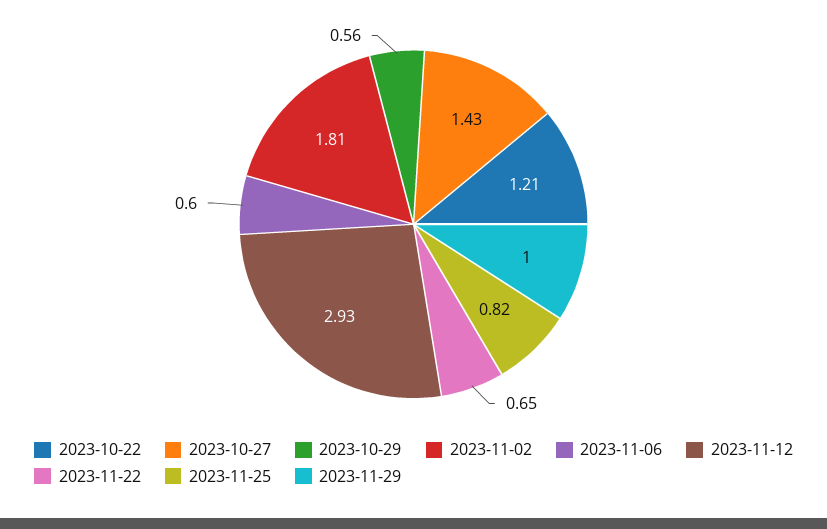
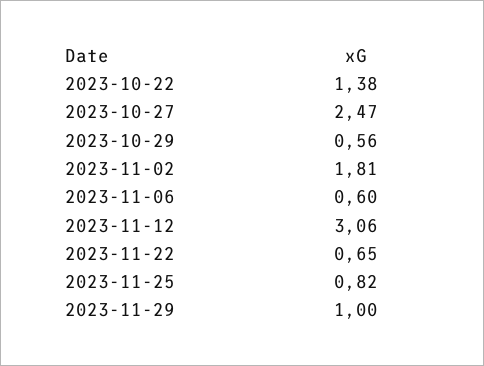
2023-10-22: 1.21 -> 1.38
2023-10-27: 1.43 -> 2.47
2023-11-12: 2.93 -> 3.06

